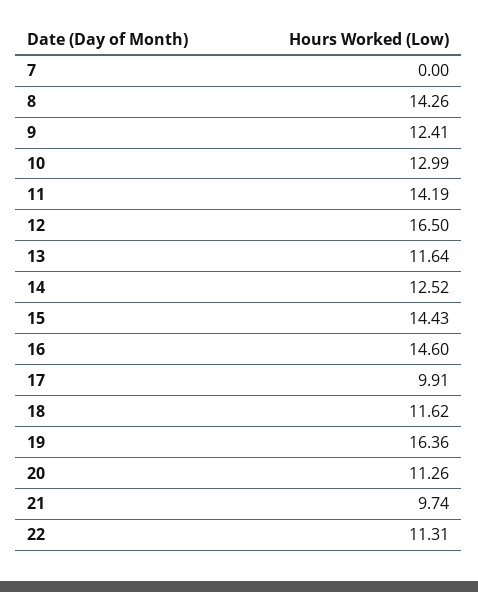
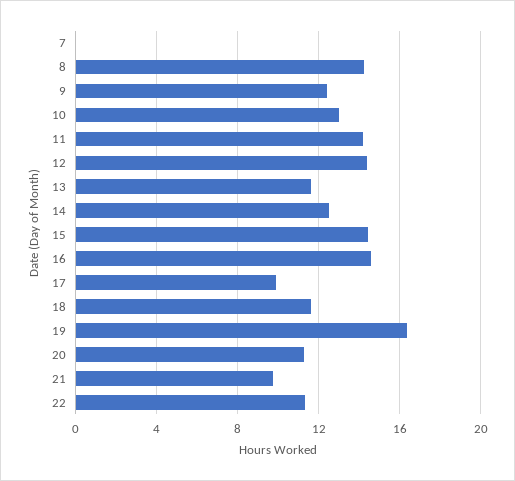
12: 16.5 -> 14.5

